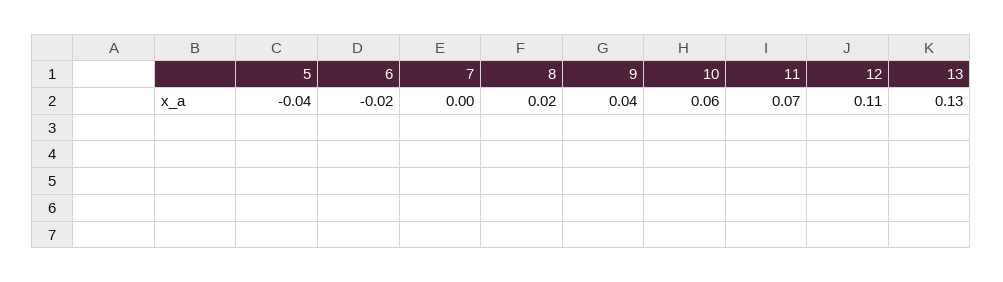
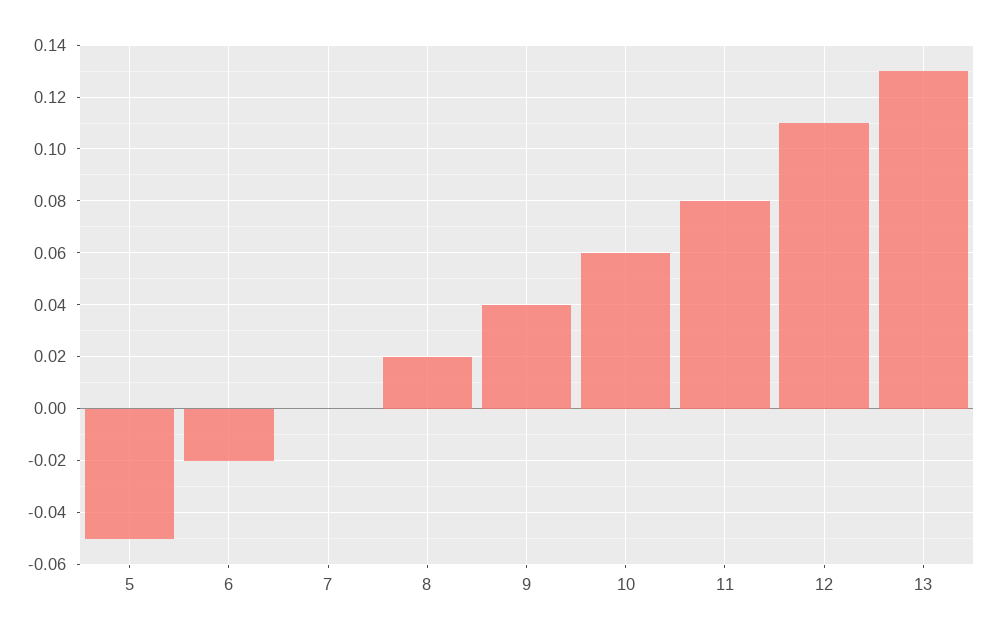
5: -0.04 -> -0.05
11: 0.07 -> 0.08

